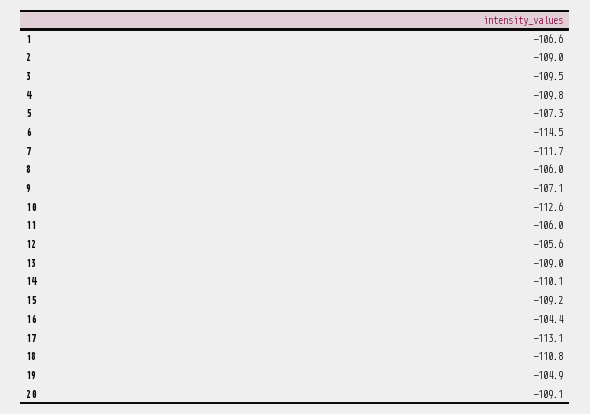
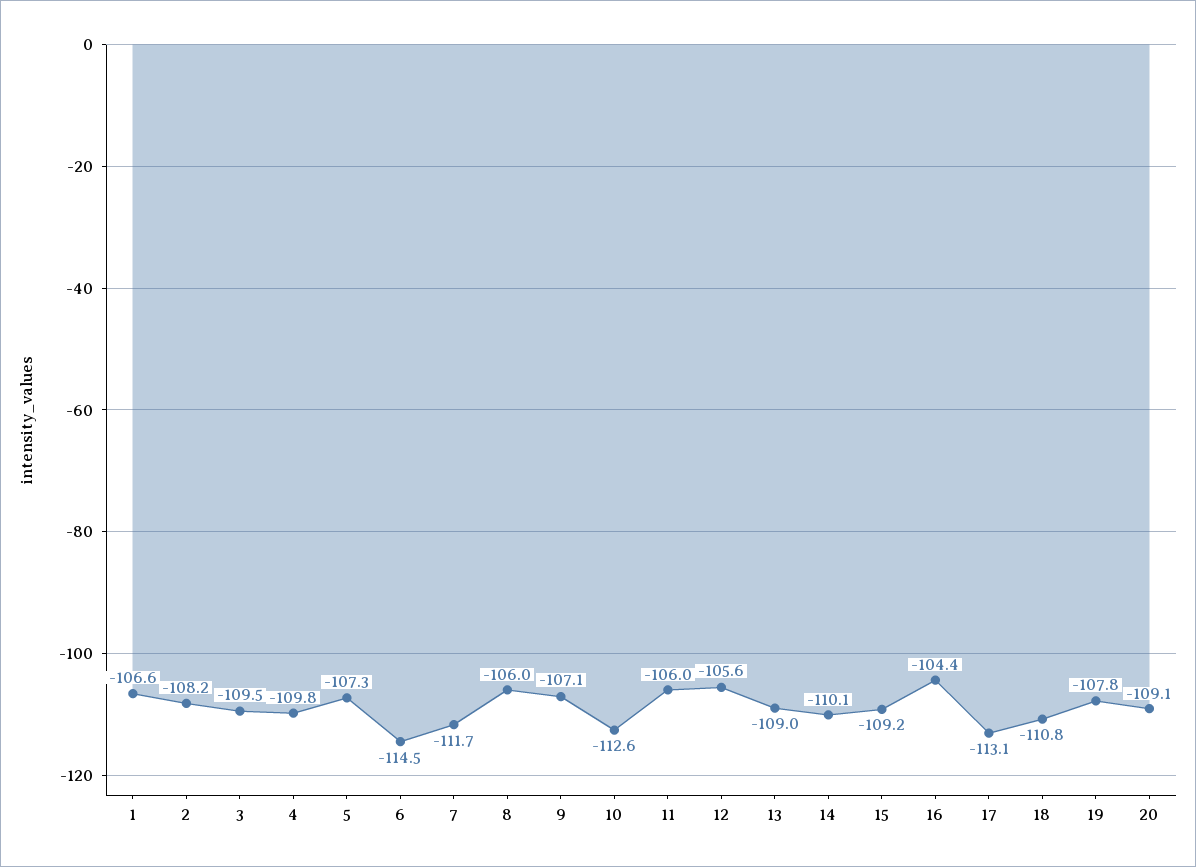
2: -109 -> -108.2
19: -104.9 -> -107.8

